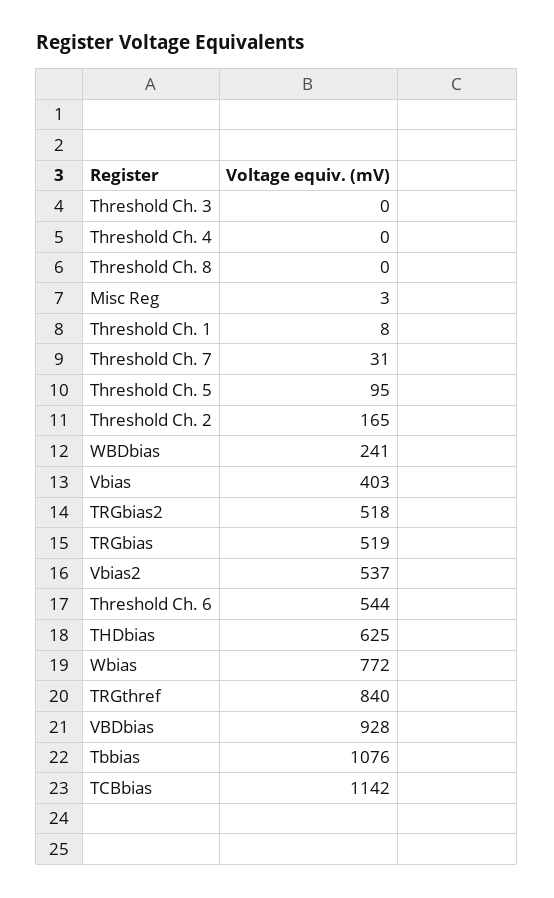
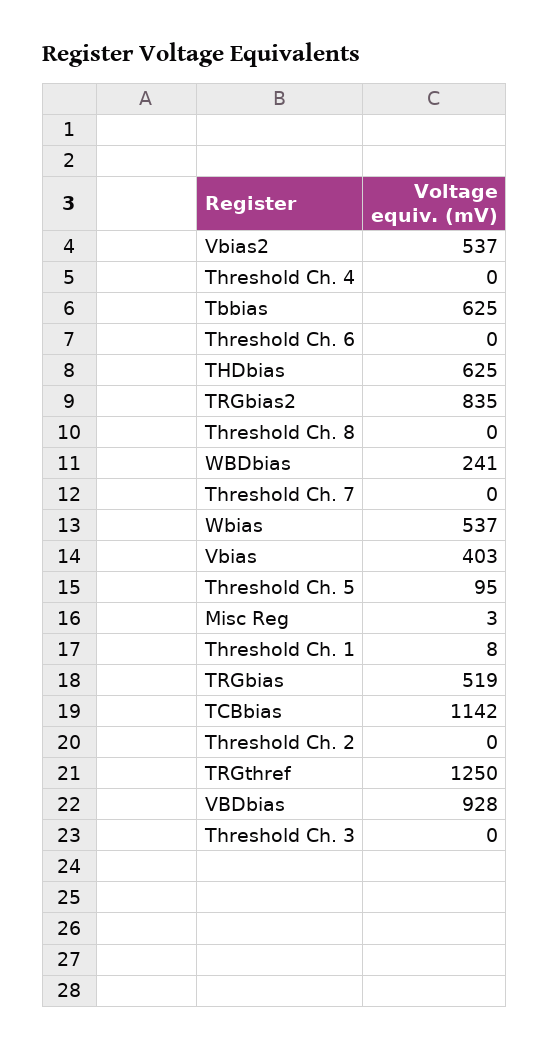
Threshold Ch. 7: 31 -> 0
Threshold Ch. 2: 165 -> 0
TRGbias2: 518 -> 835
Threshold Ch. 6: 544 -> 0
Wbias: 772 -> 537
TRGthref: 840 -> 1250
Tbbias: 1076 -> 625

